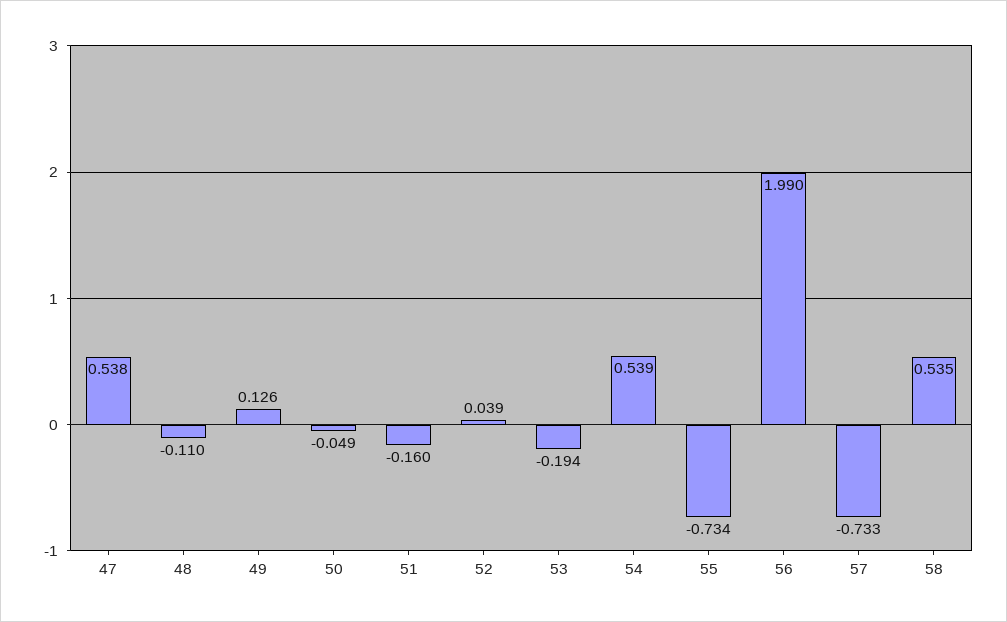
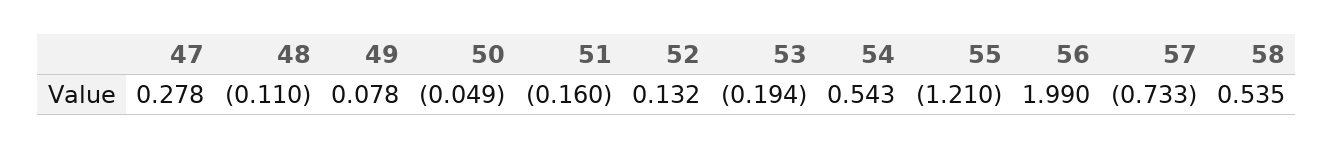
47: 0.538 -> 0.278
49: 0.126 -> 0.078
52: 0.039 -> 0.132
54: 0.539 -> 0.543
55: -0.734 -> -1.21

